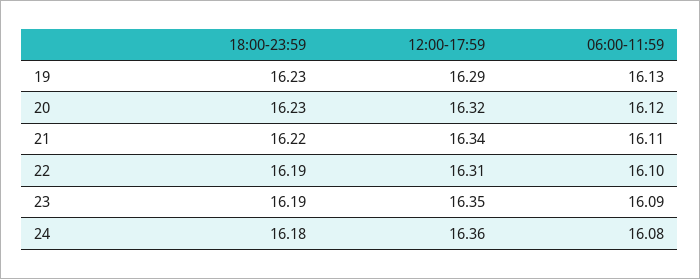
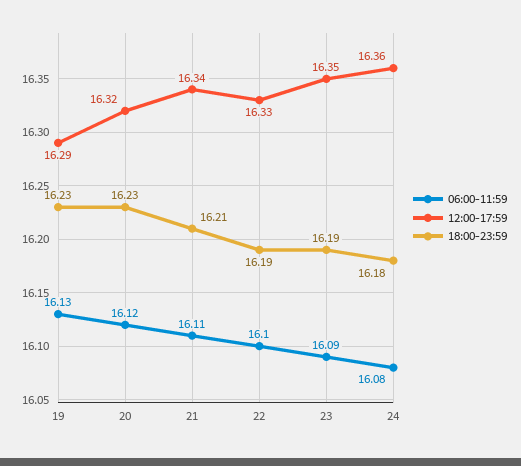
18:00-23:59, 21: 16.22 -> 16.21
12:00-17:59, 22: 16.31 -> 16.33

